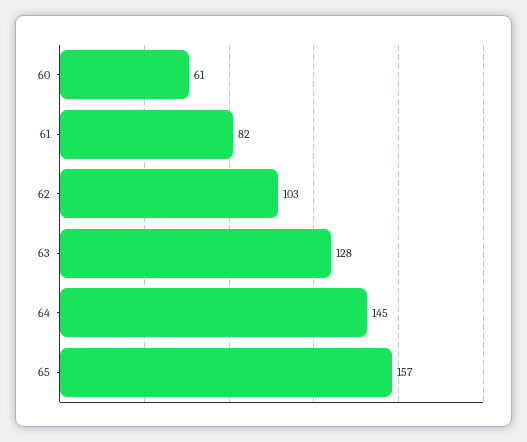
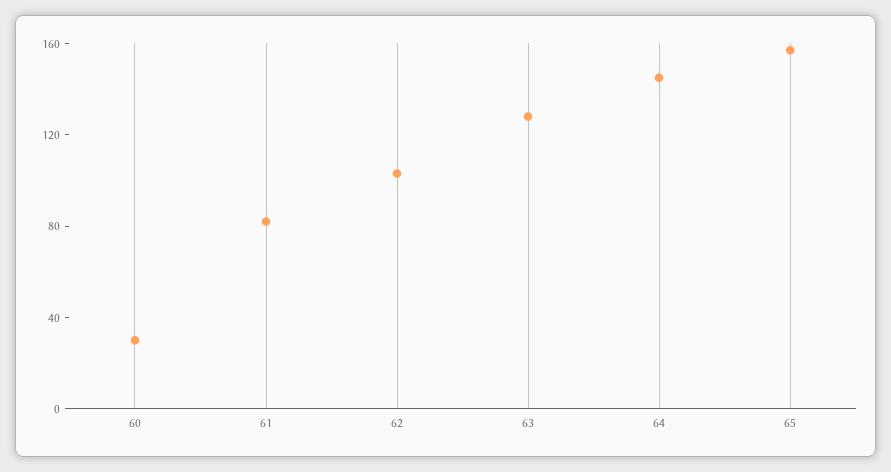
60: 61 -> 30

